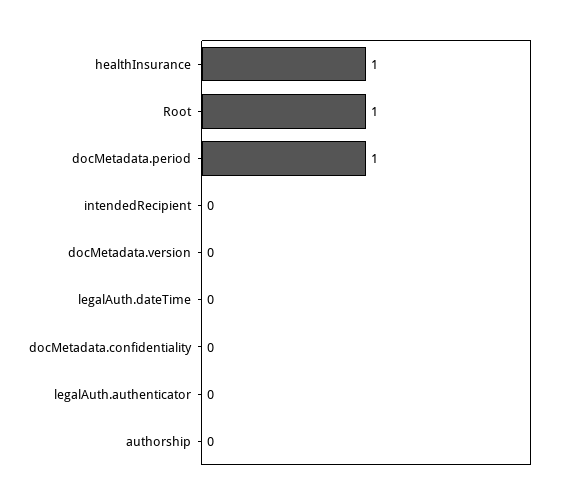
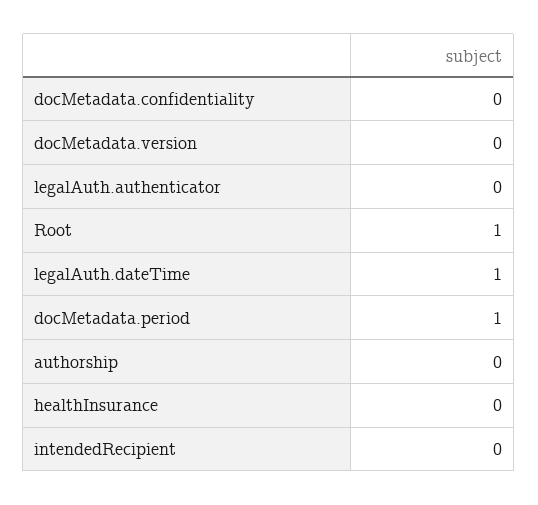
healthInsurance: 1 -> 0
legalAuth.dateTime: 0 -> 1

